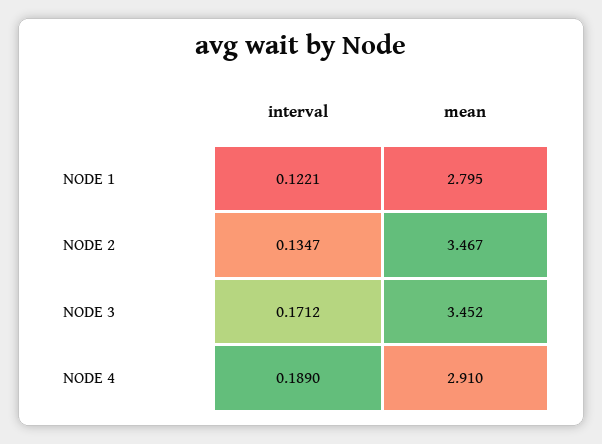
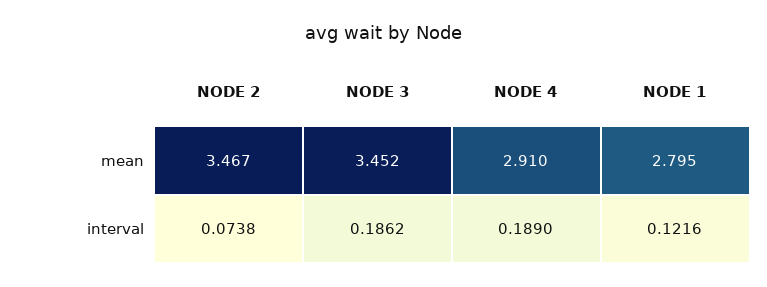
interval, NODE 1: 0.1221 -> 0.1216
interval, NODE 2: 0.1347 -> 0.0738
interval, NODE 3: 0.1712 -> 0.1862

